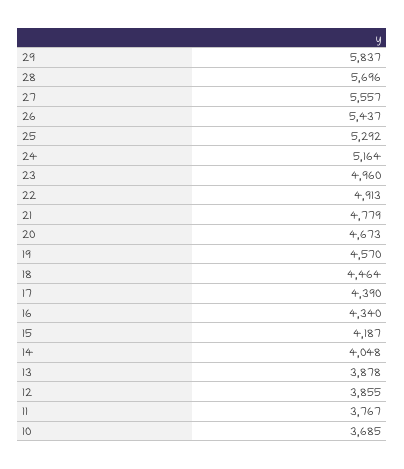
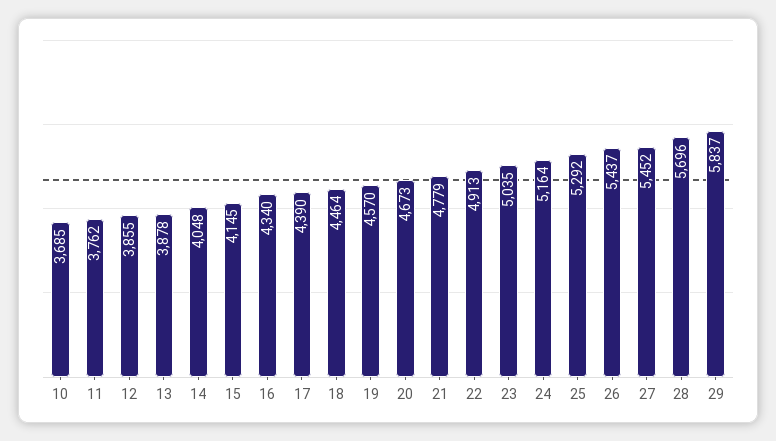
27: 5557 -> 5452
23: 4960 -> 5035
15: 4187 -> 4145
11: 3767 -> 3762

